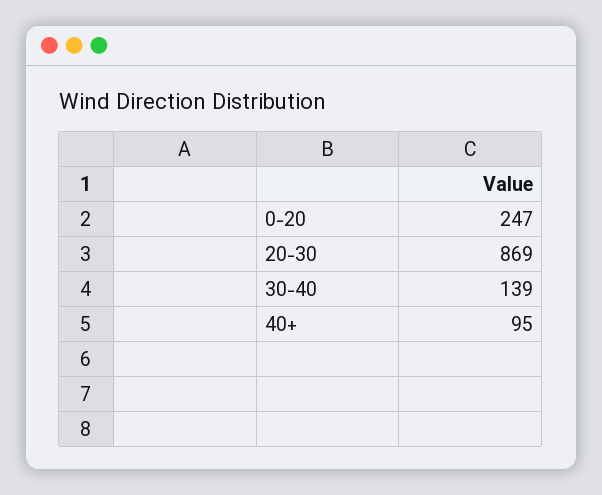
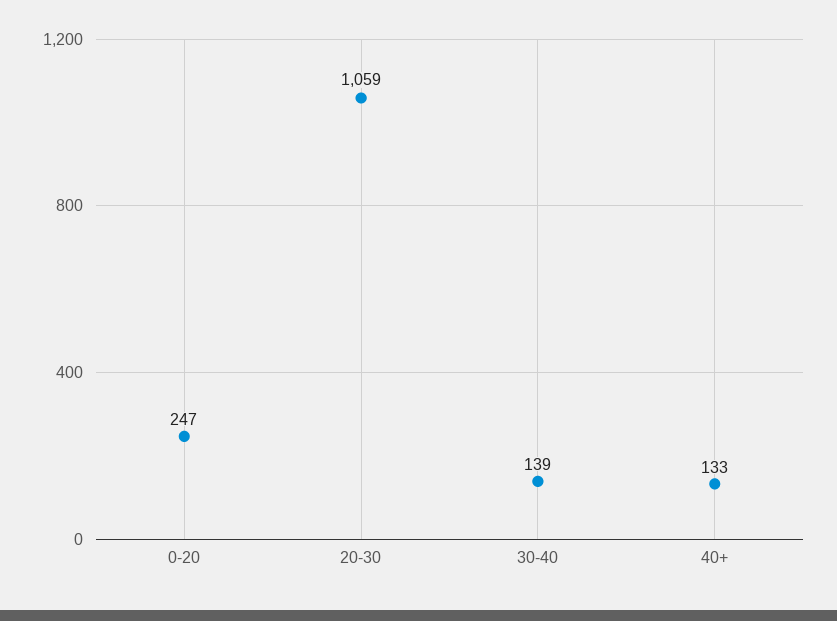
20-30: 869 -> 1059
40+: 95 -> 133

